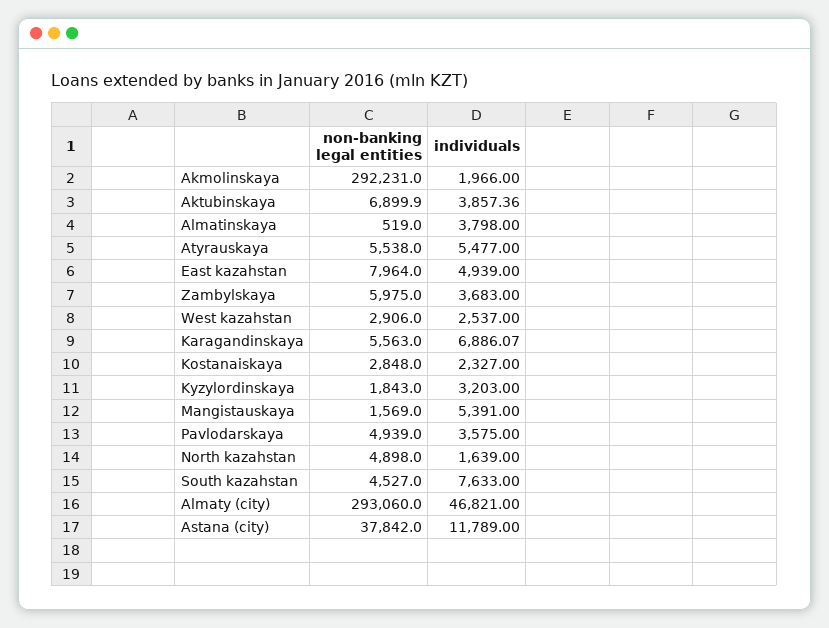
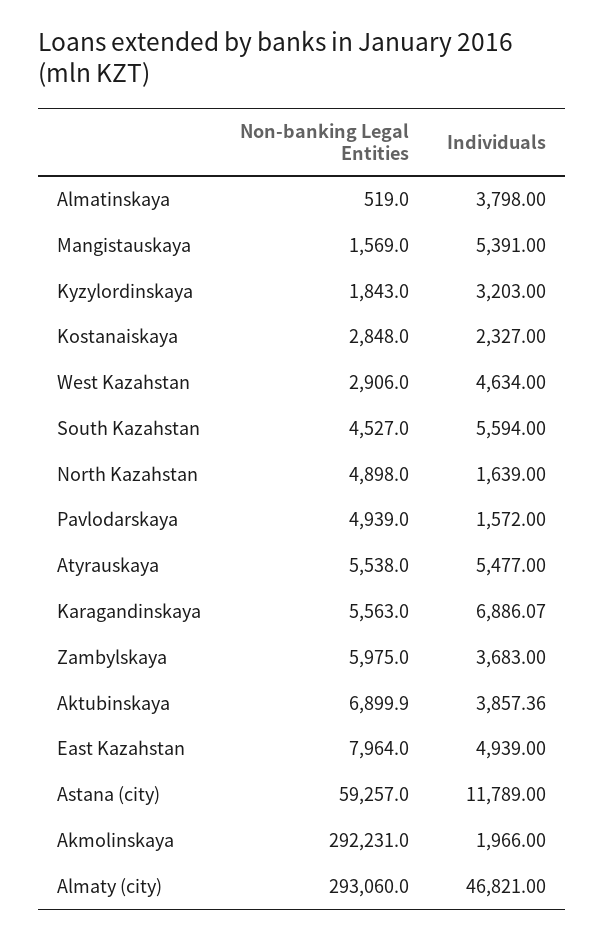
individuals, West kazahstan: 2537 -> 4634
individuals, Pavlodarskaya: 3575 -> 1572
individuals, South kazahstan: 7633 -> 5594
non-banking legal entities, Astana (city): 37842 -> 59257

